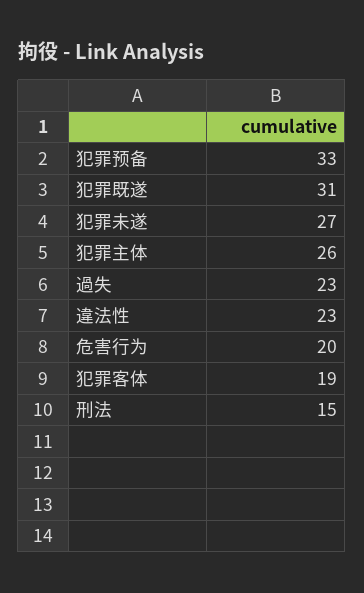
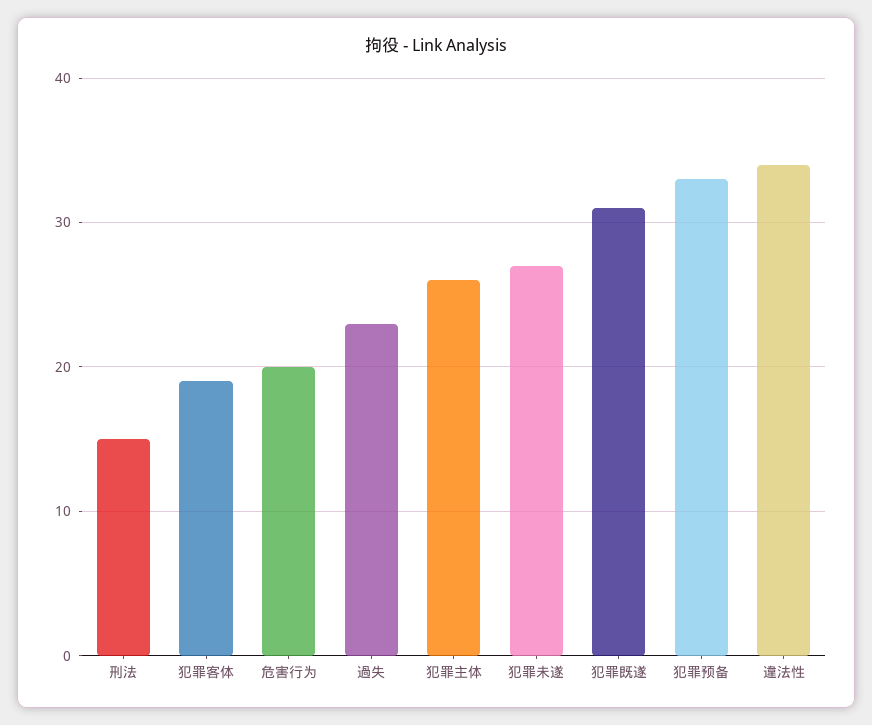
違法性: 23 -> 34

